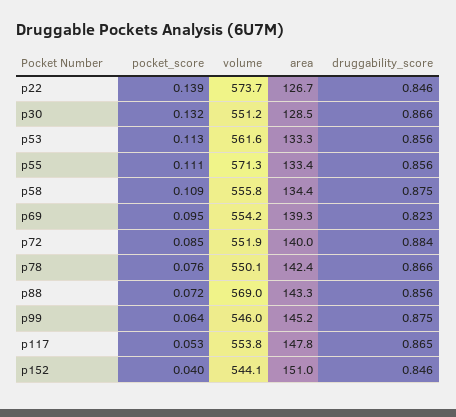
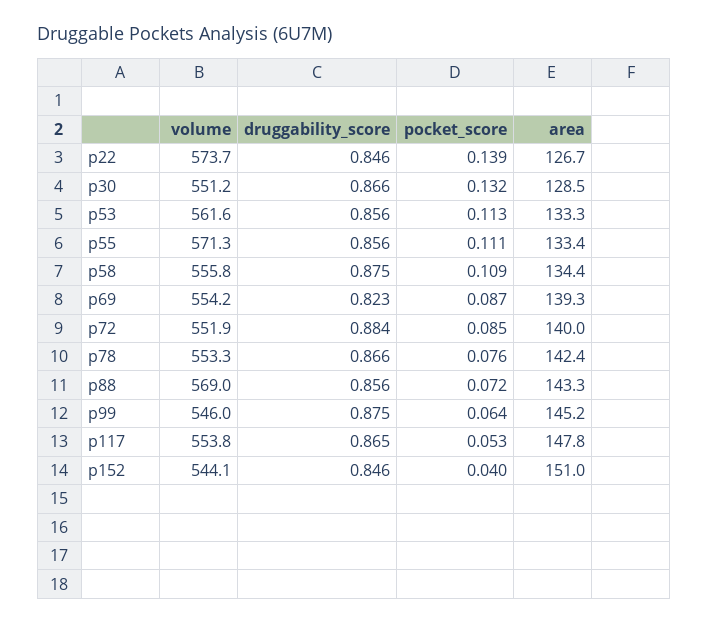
pocket_score, p69: 0.095 -> 0.087
volume, p78: 550.1 -> 553.3

